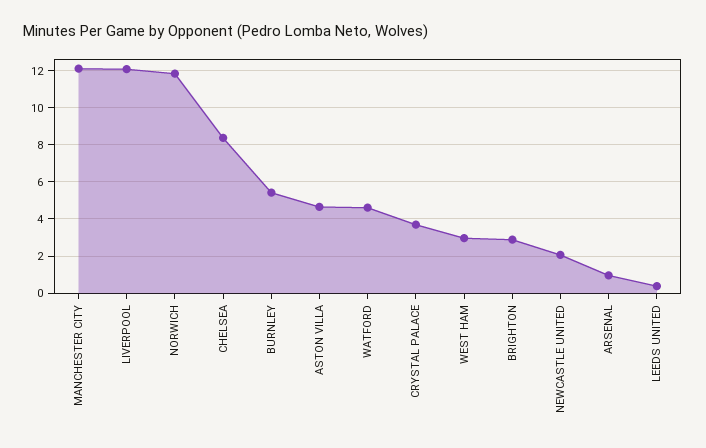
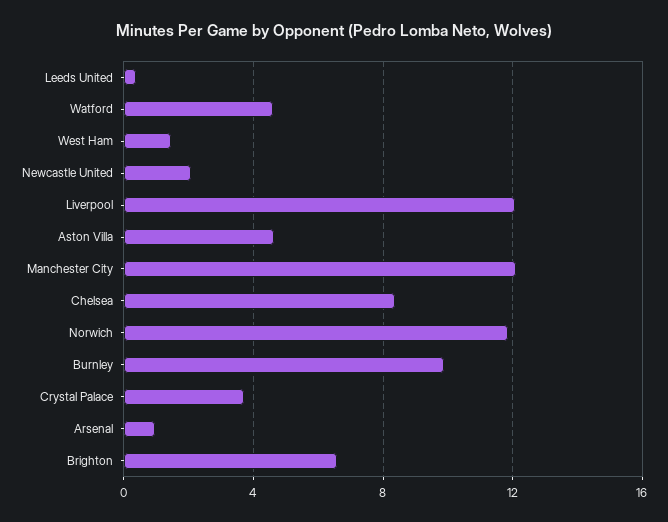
BURNLEY: 5.5 -> 10
WEST HAM: 3 -> 1.5
BRIGHTON: 3 -> 6.5

